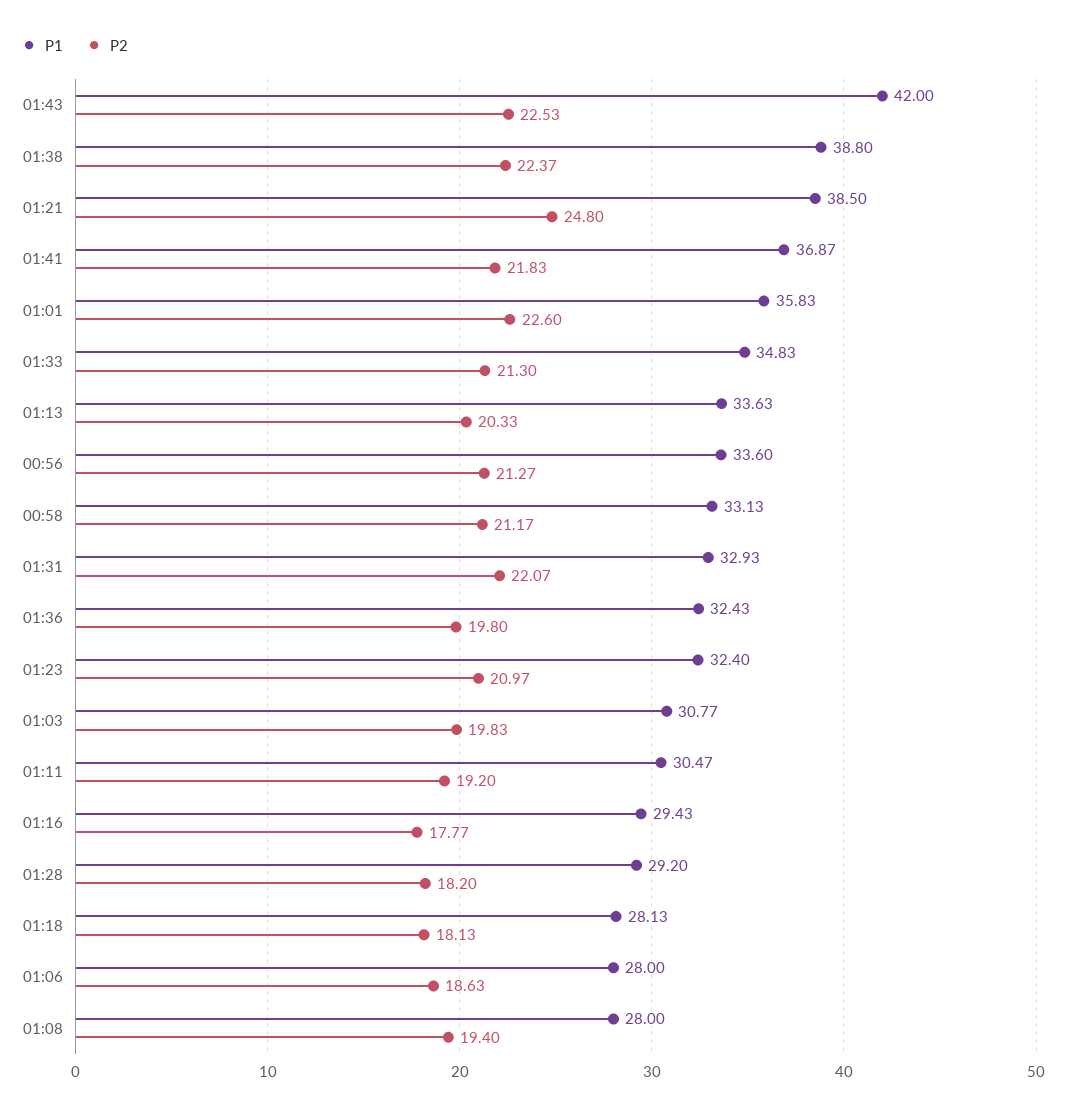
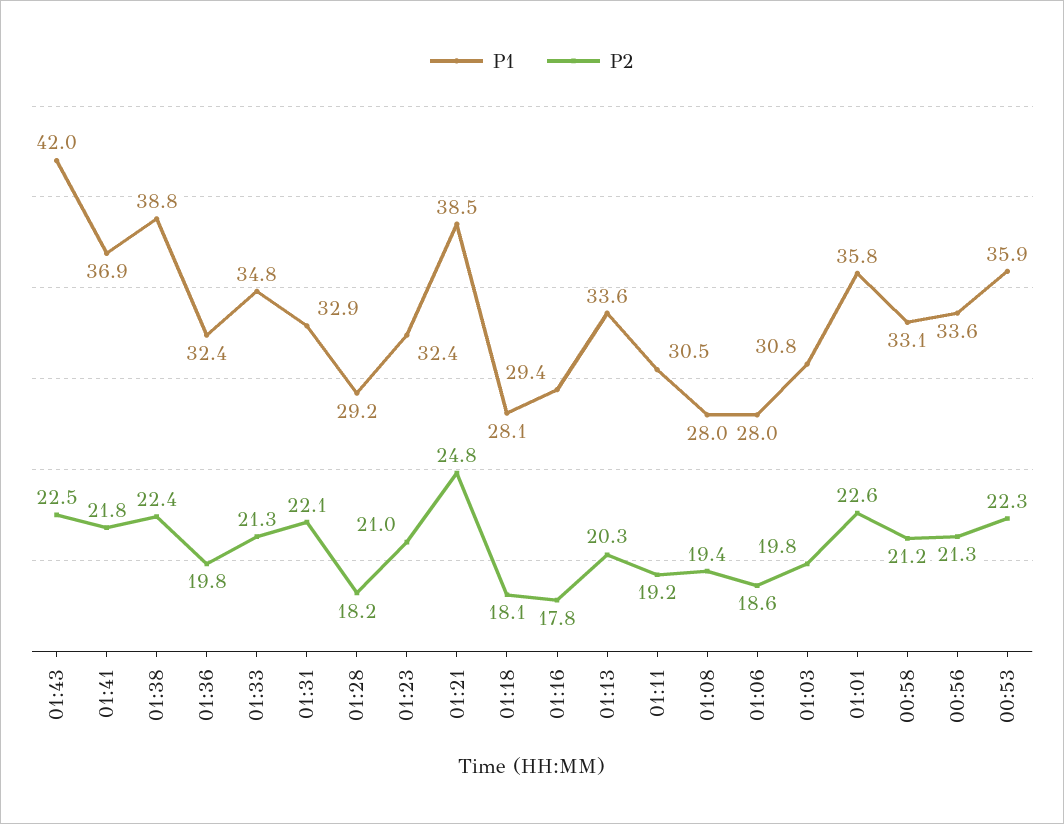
P1, 00:53: none -> 35.9
P2, 00:53: none -> 22.3

